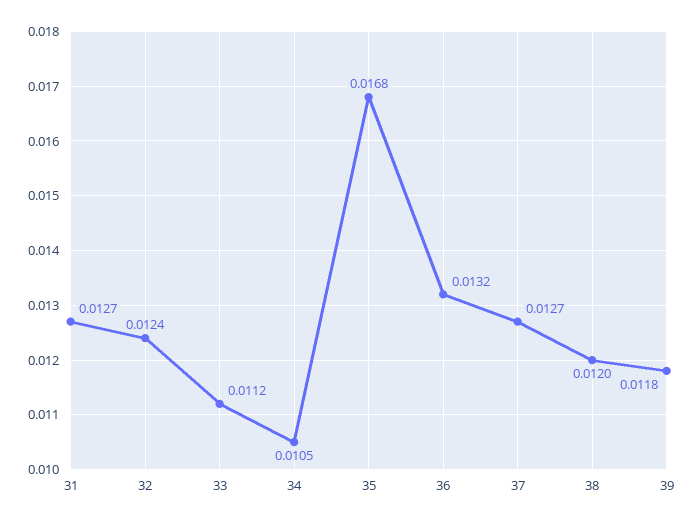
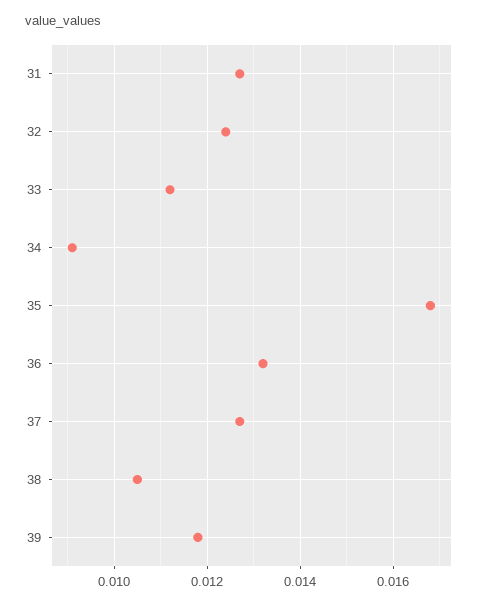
34: 0.0105 -> 0.009
38: 0.012 -> 0.0105

